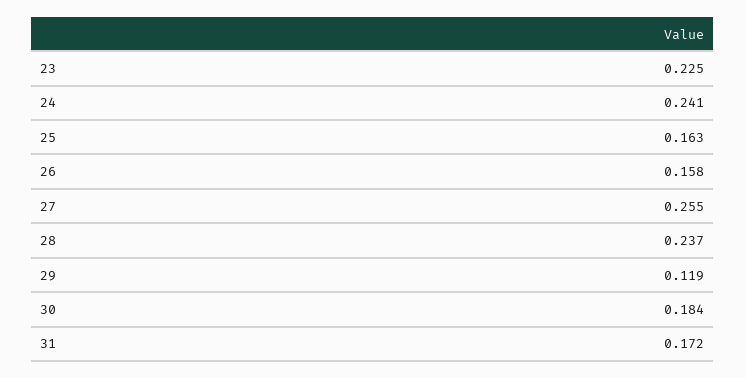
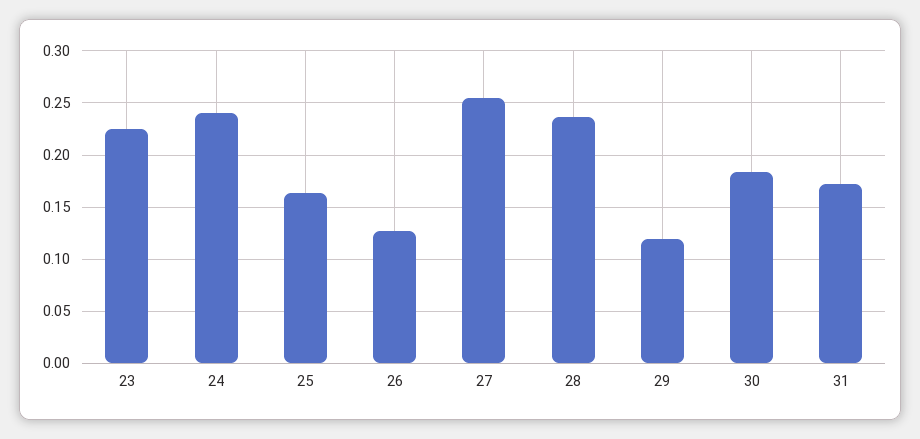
26: 0.158 -> 0.13

